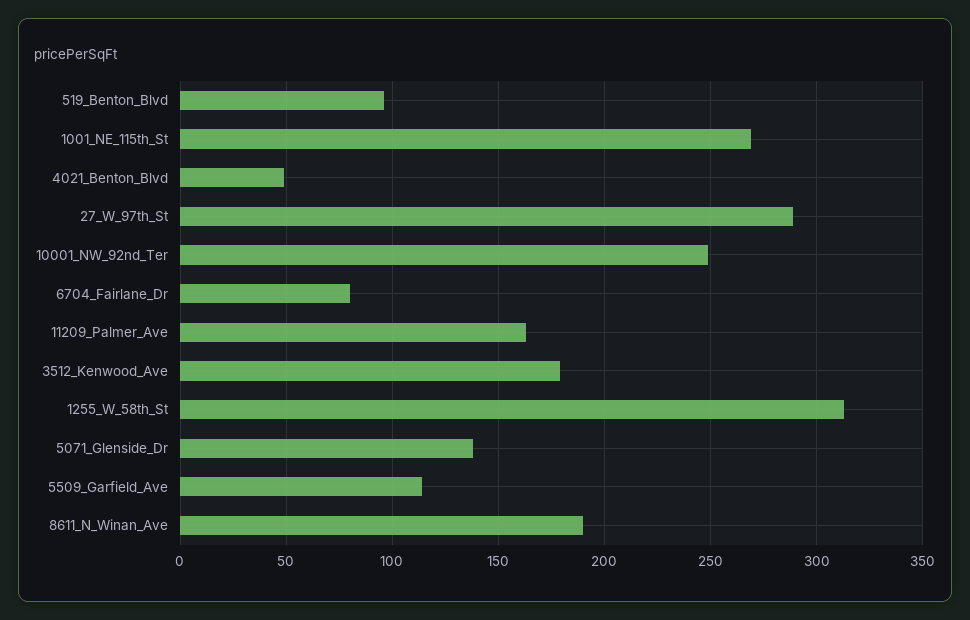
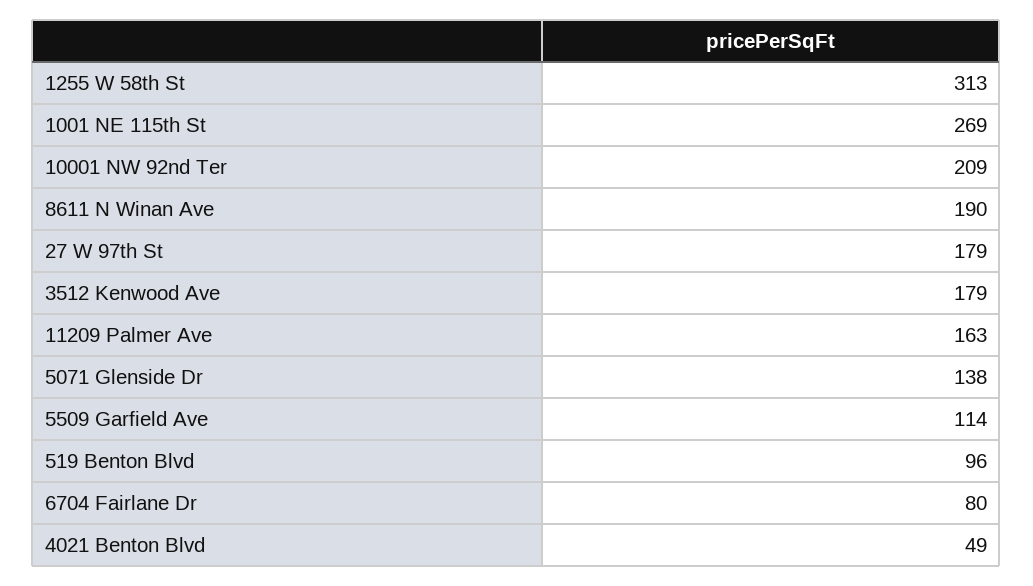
27_W_97th_St: 290 -> 179
10001_NW_92nd_Ter: 250 -> 209

